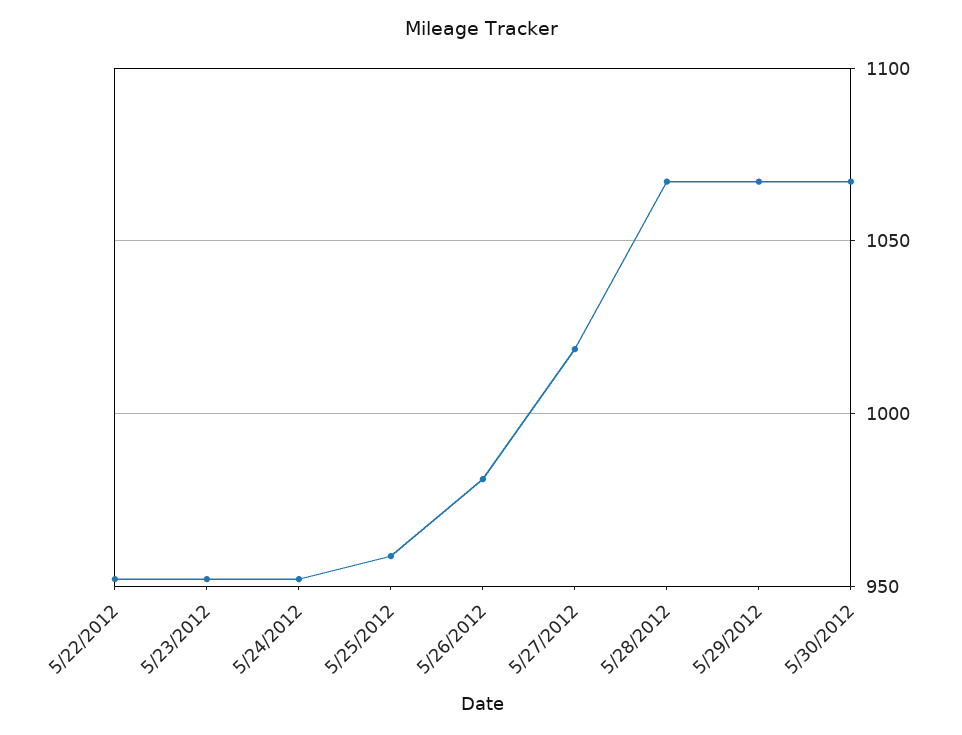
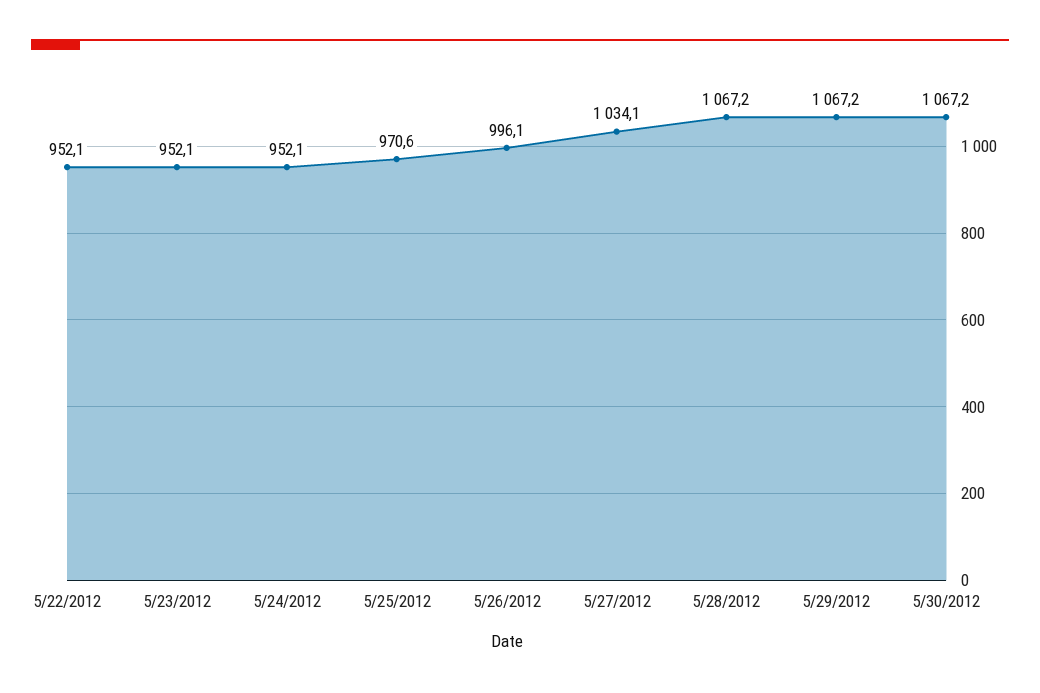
5/25/2012: 960 -> 970.6
5/26/2012: 980 -> 996.1
5/27/2012: 1020 -> 1034.1

